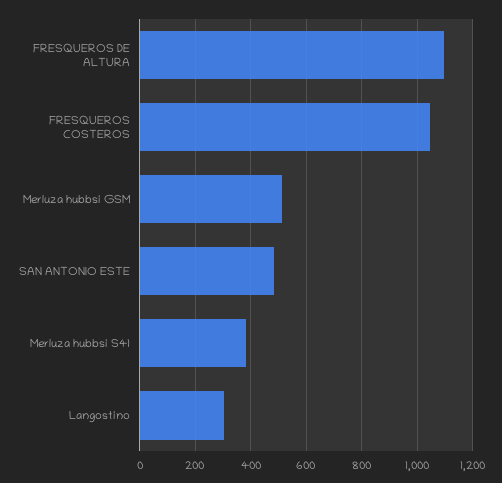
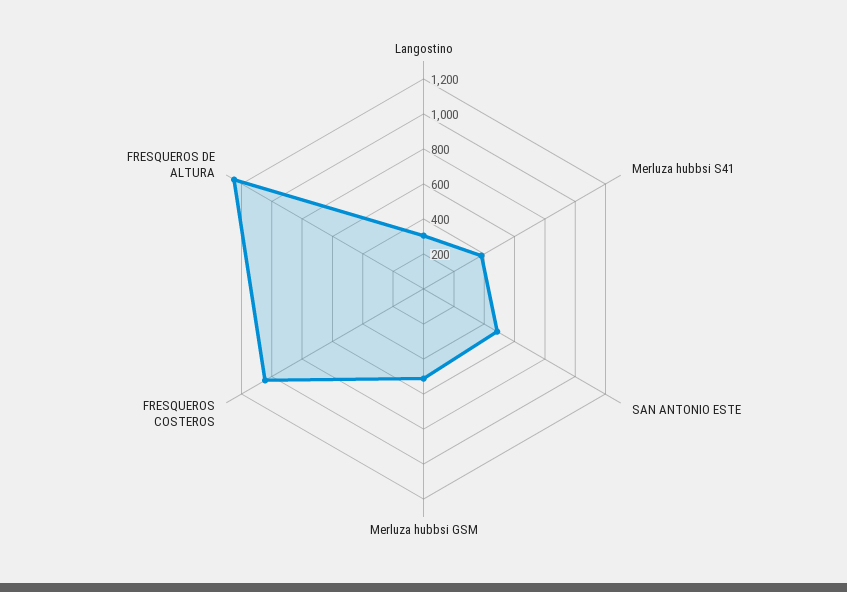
FRESQUEROS DE ALTURA: 1100 -> 1250

